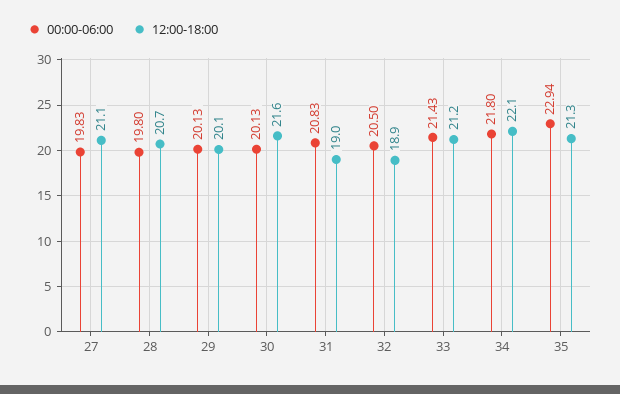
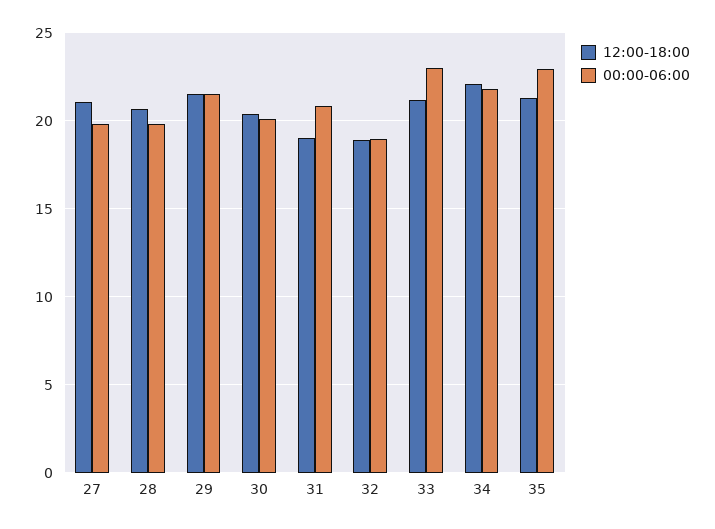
00:00-06:00, 29: 20.13 -> 21.5
12:00-18:00, 29: 20.1 -> 21.5
12:00-18:00, 30: 21.6 -> 20.5
00:00-06:00, 32: 20.5 -> 19
00:00-06:00, 33: 21.43 -> 23

